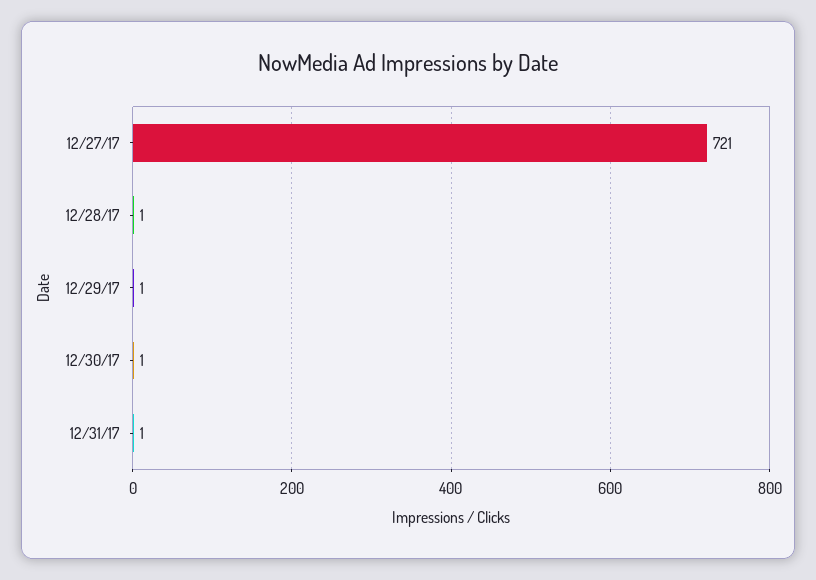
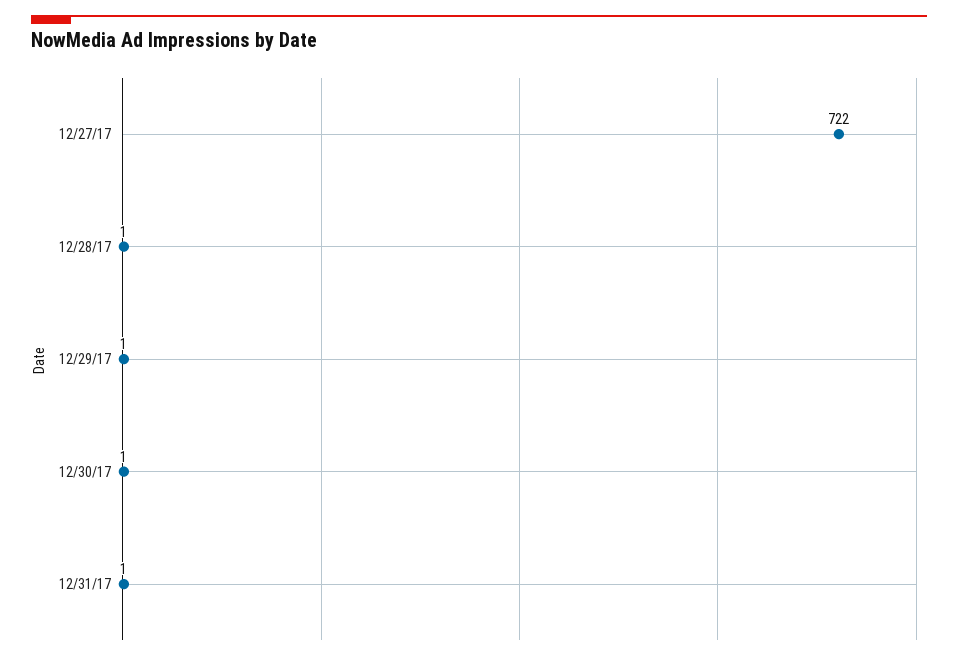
12/27/17: 721 -> 722

